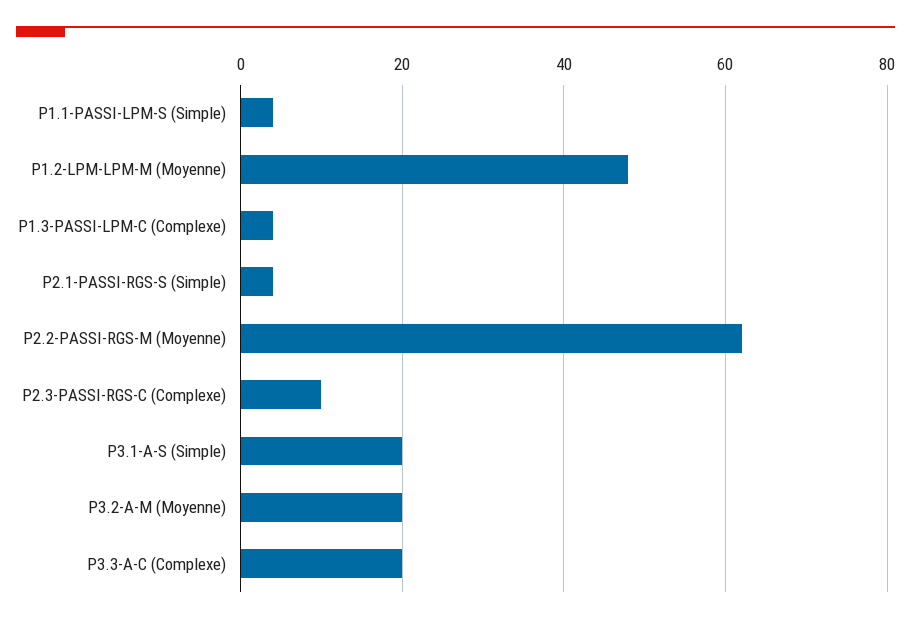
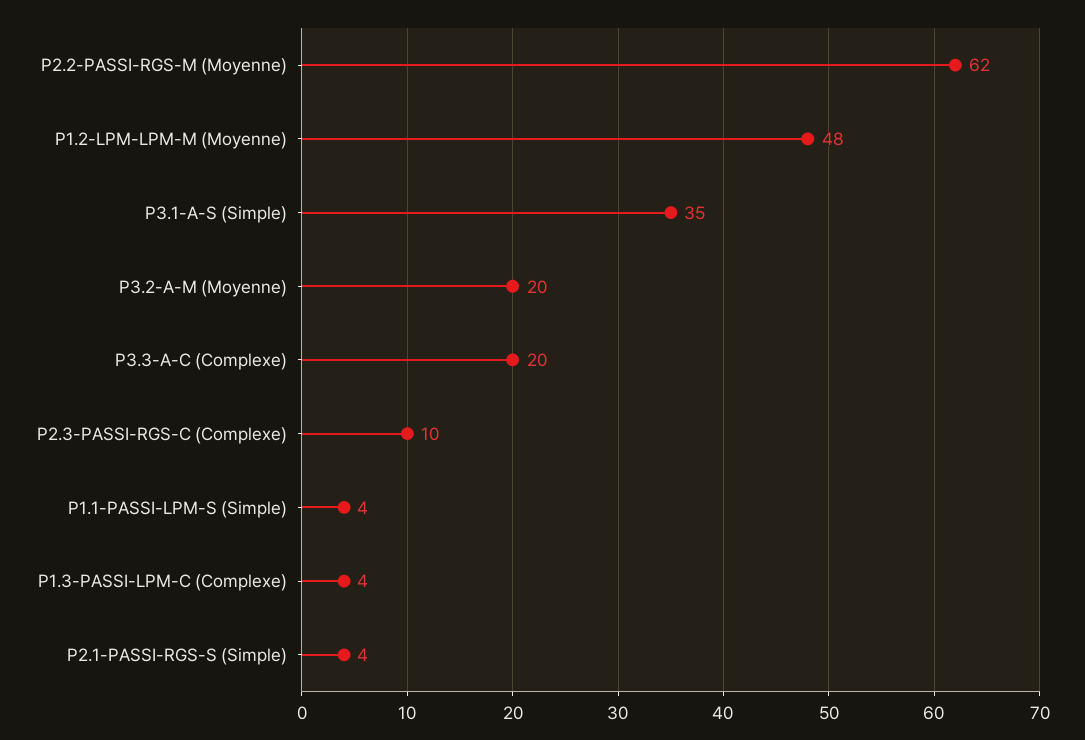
P3.1-A-S (Simple): 20 -> 35

